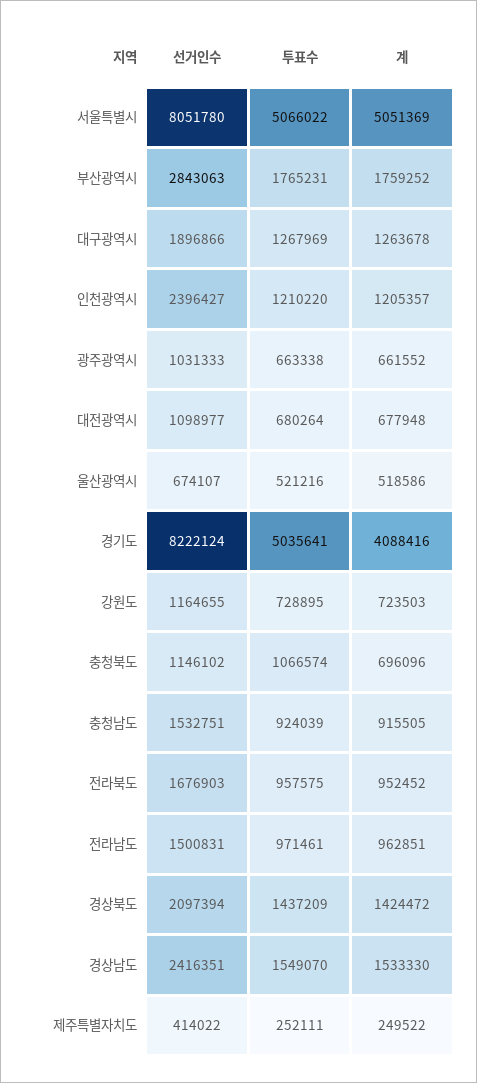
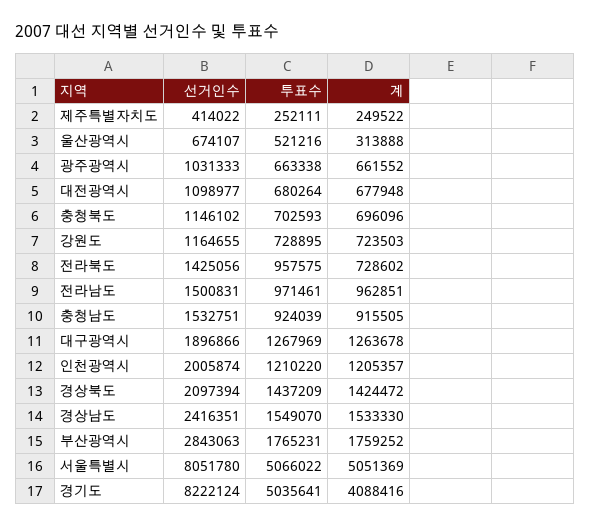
선거인수, 인천광역시: 2396427 -> 2005874
계, 울산광역시: 518586 -> 313888
투표수, 충청북도: 1066574 -> 702593
선거인수, 전라북도: 1676903 -> 1425056
계, 전라북도: 952452 -> 728602

